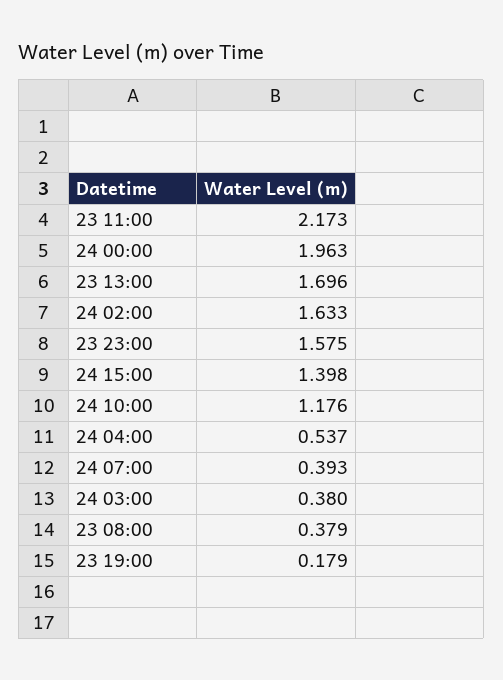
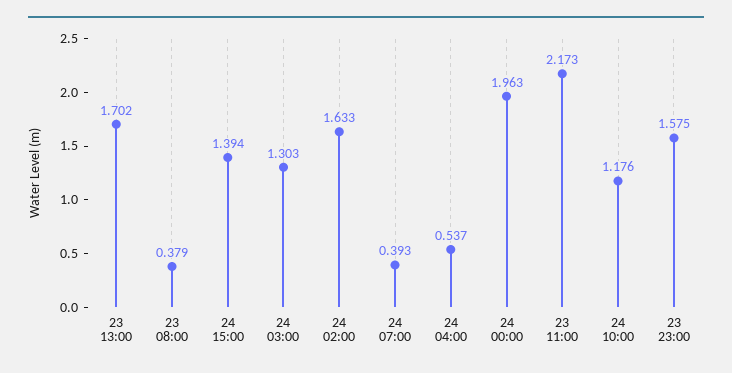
23 13:00: 1.696 -> 1.702
24 15:00: 1.398 -> 1.394
24 03:00: 0.38 -> 1.303
23 19:00: 0.179 -> none

